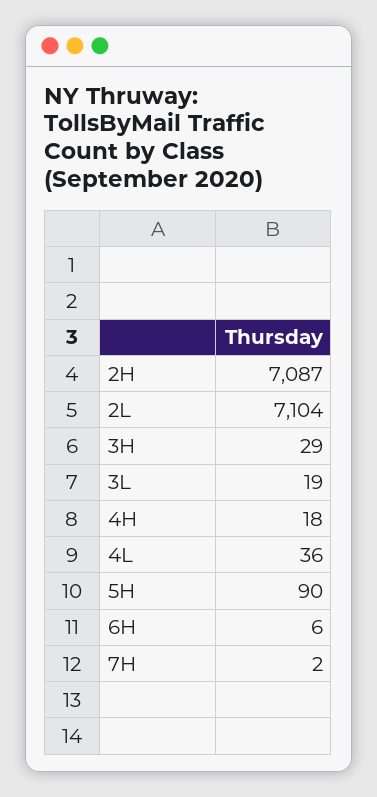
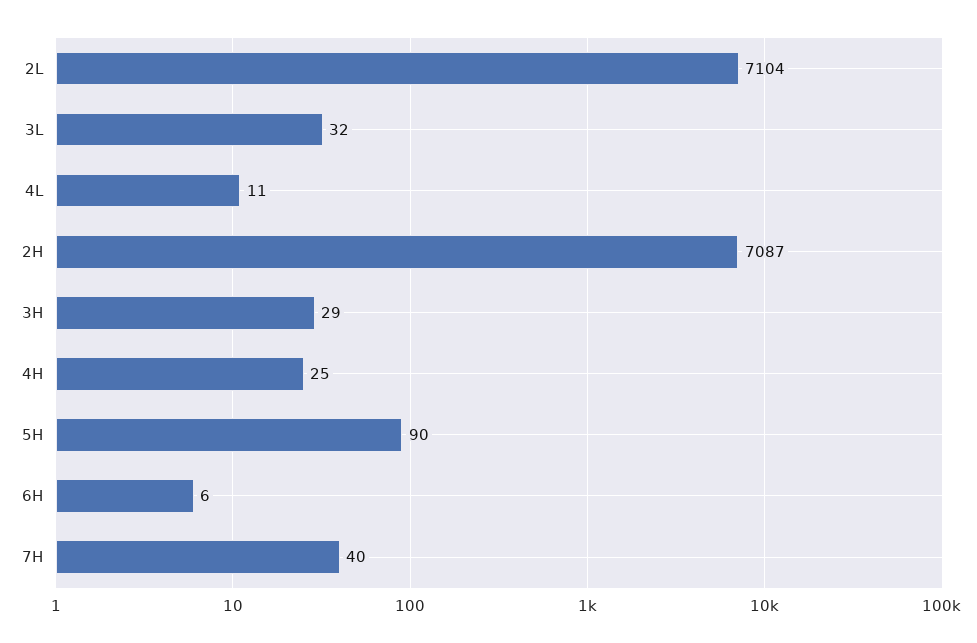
3L: 19 -> 32
4H: 18 -> 25
4L: 36 -> 11
7H: 2 -> 40

